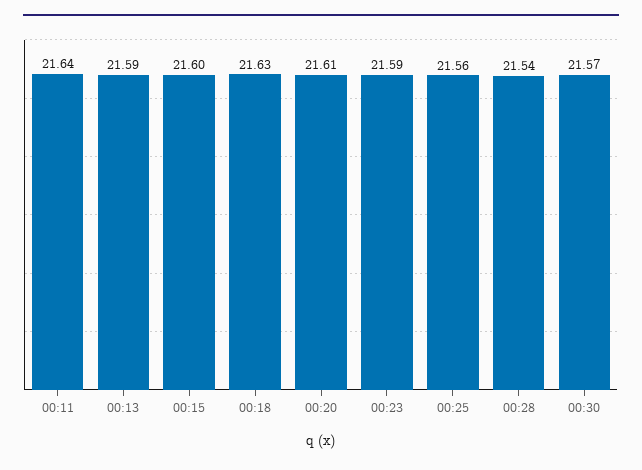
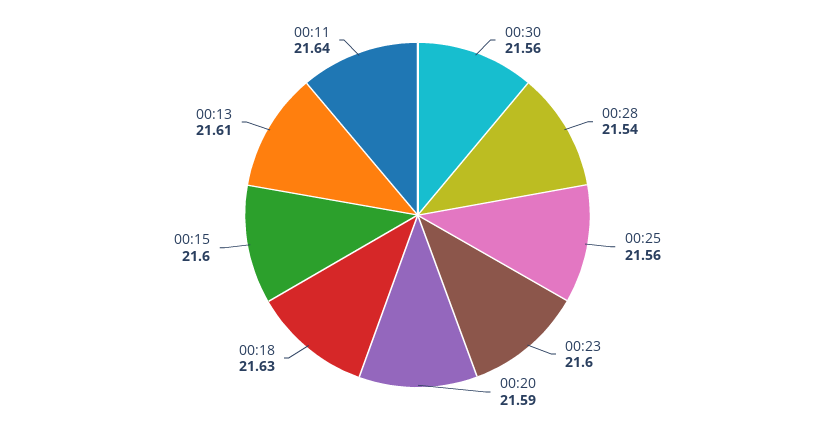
00:13: 21.59 -> 21.61
00:20: 21.61 -> 21.59
00:23: 21.59 -> 21.6
00:30: 21.57 -> 21.56

